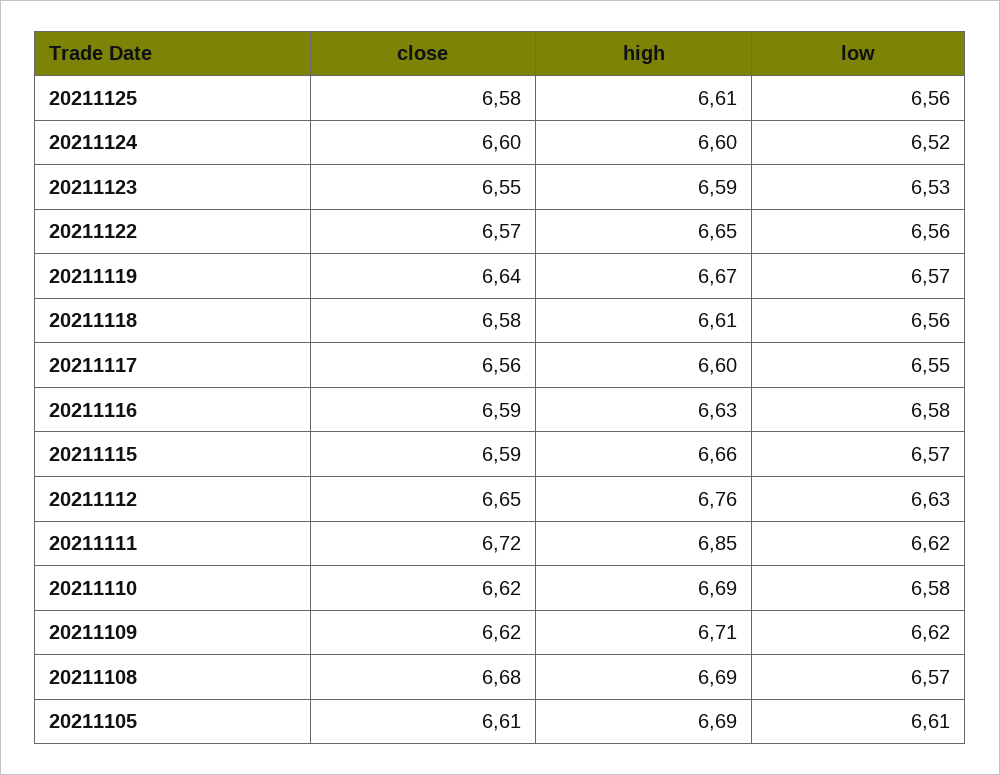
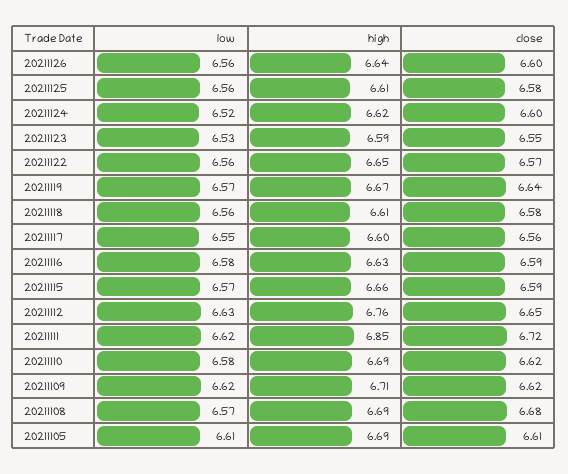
high, 20211124: 6.6 -> 6.62
low, 20211126: none -> 6.56
high, 20211126: none -> 6.64
close, 20211126: none -> 6.6

